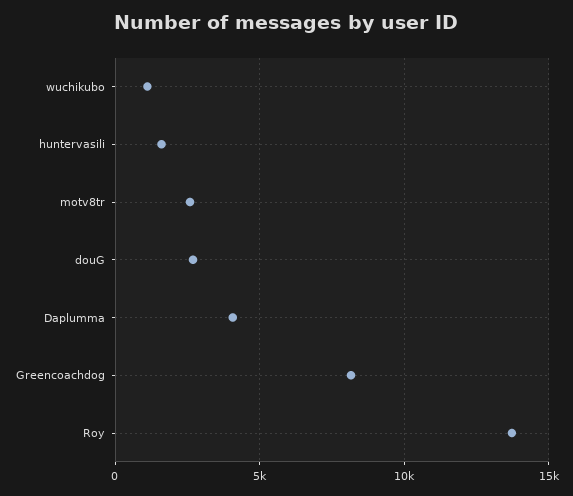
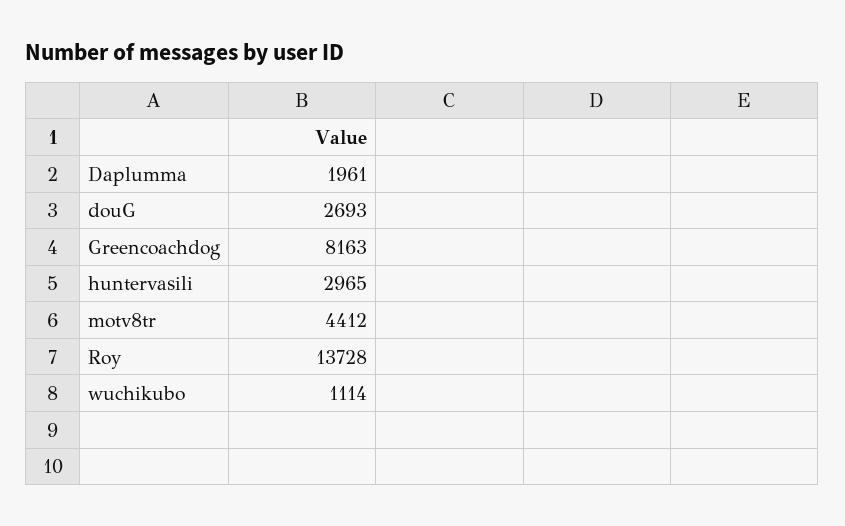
huntervasili: 1500 -> 2965
motv8tr: 2500 -> 4412
Daplumma: 4000 -> 1961

